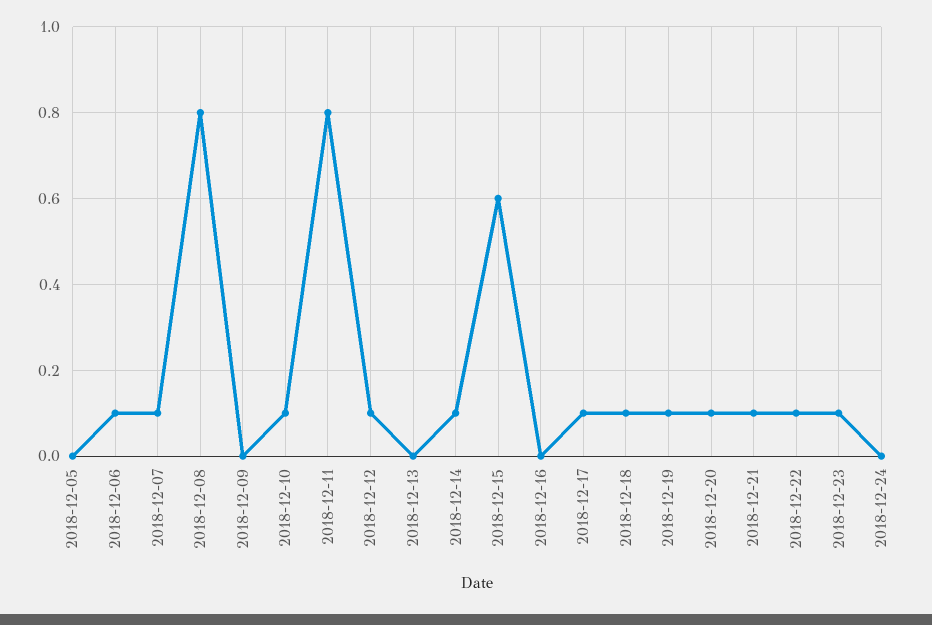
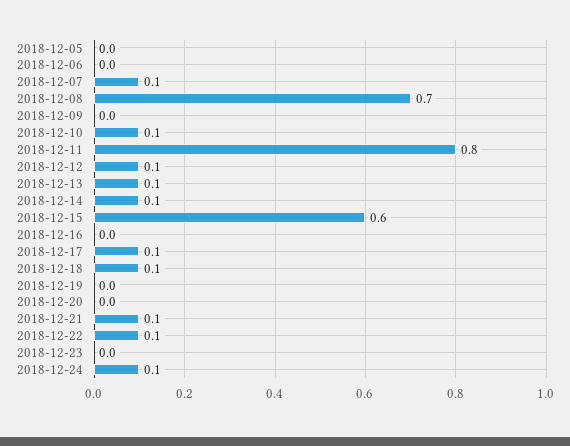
2018-12-06: 0.1 -> 0
2018-12-08: 0.8 -> 0.7
2018-12-13: 0 -> 0.1
2018-12-19: 0.1 -> 0
2018-12-20: 0.1 -> 0
2018-12-23: 0.1 -> 0
2018-12-24: 0 -> 0.1

